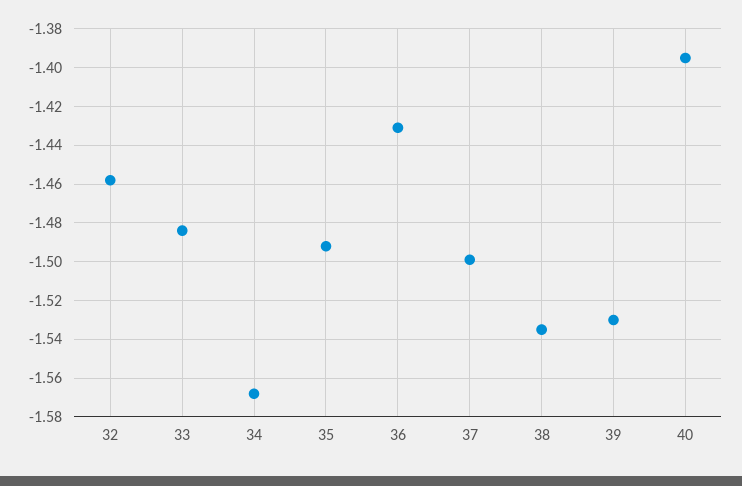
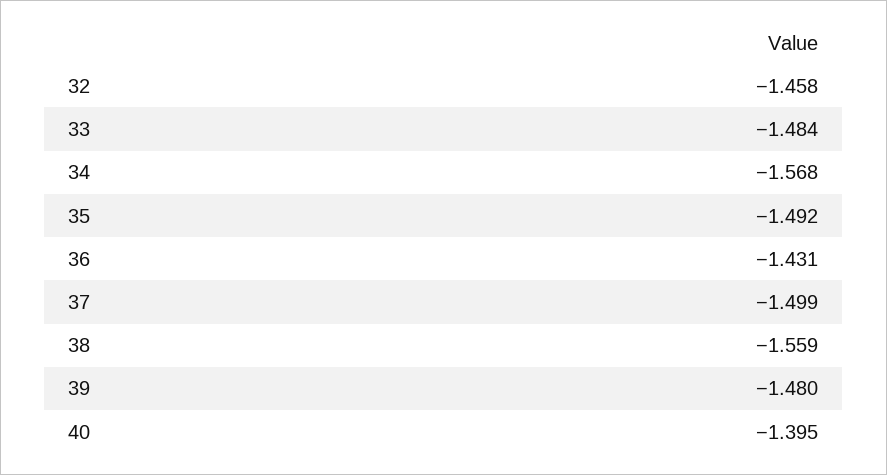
38: -1.535 -> -1.559
39: -1.53 -> -1.48

